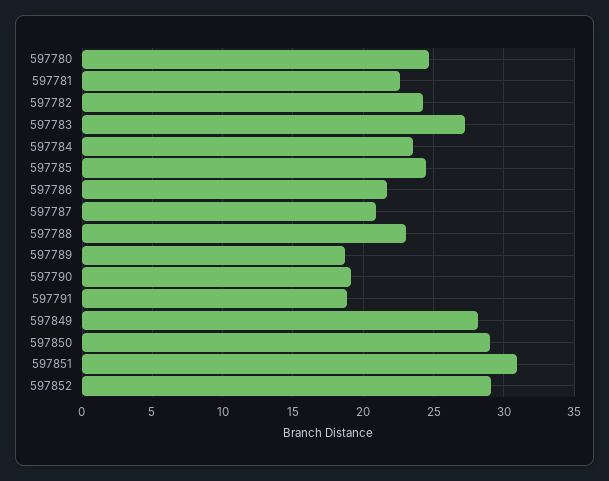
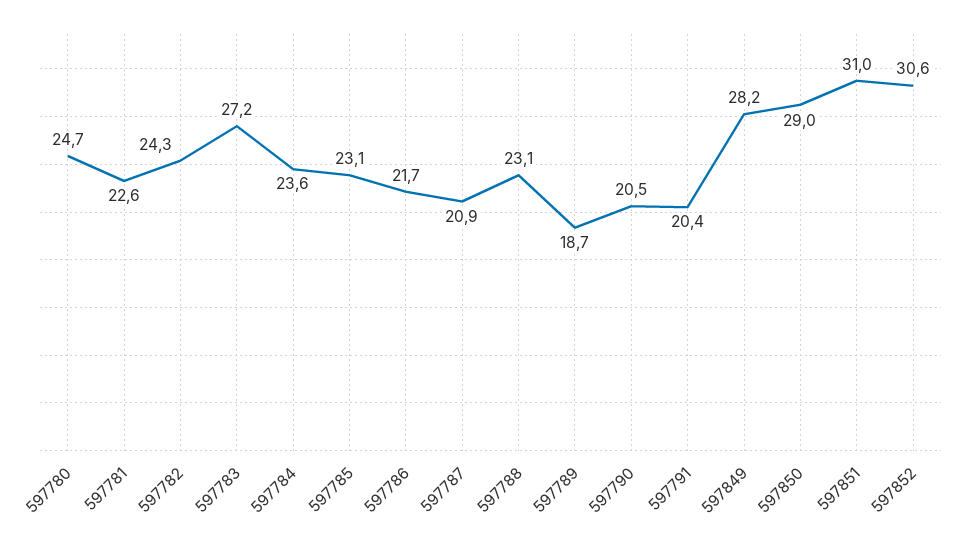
597785: 24.5 -> 23.1
597790: 19 -> 20.5
597791: 19 -> 20.4
597852: 29 -> 30.6

